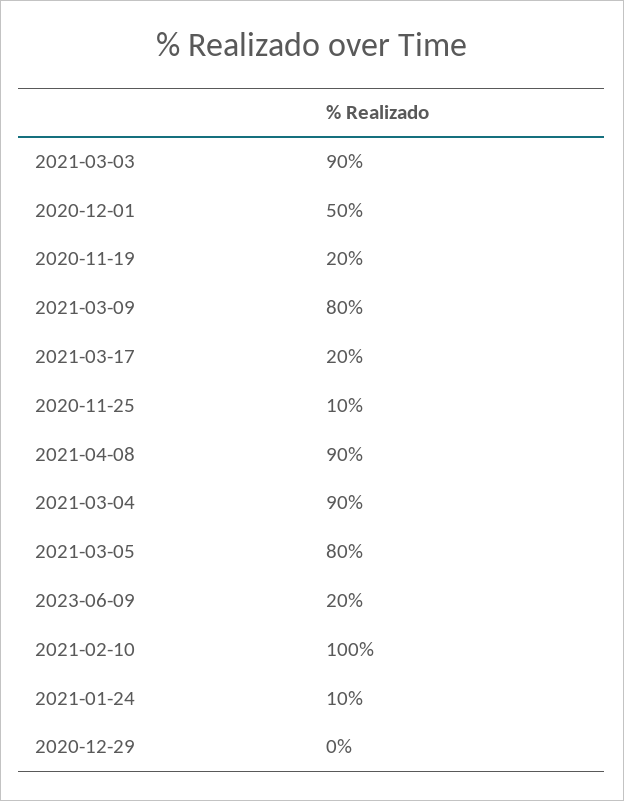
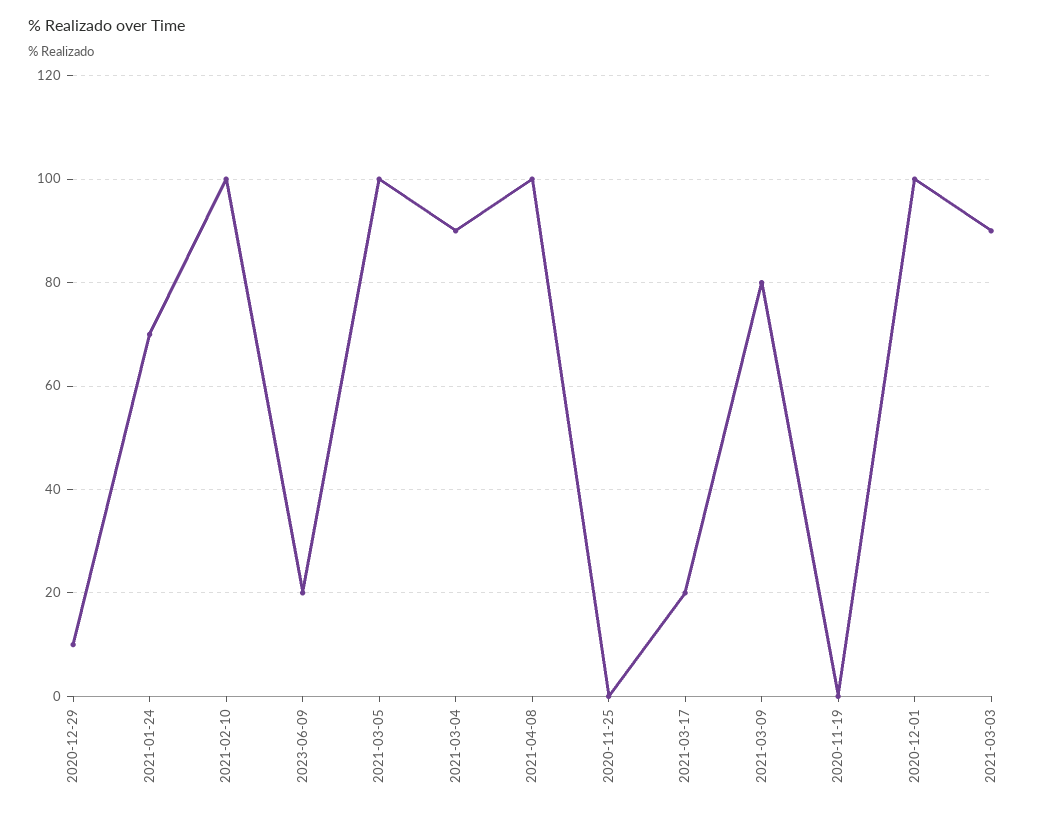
2020-12-01: 50 -> 100
2020-11-19: 20 -> 0
2020-11-25: 10 -> 0
2021-04-08: 90 -> 100
2021-03-05: 80 -> 100
2021-01-24: 10 -> 70
2020-12-29: 0 -> 10

